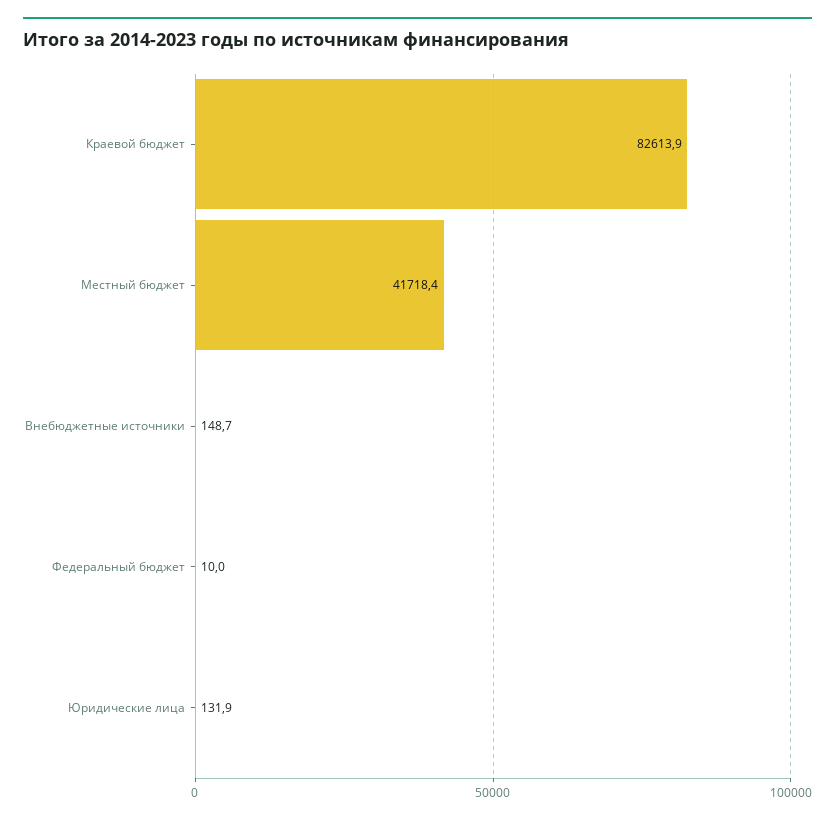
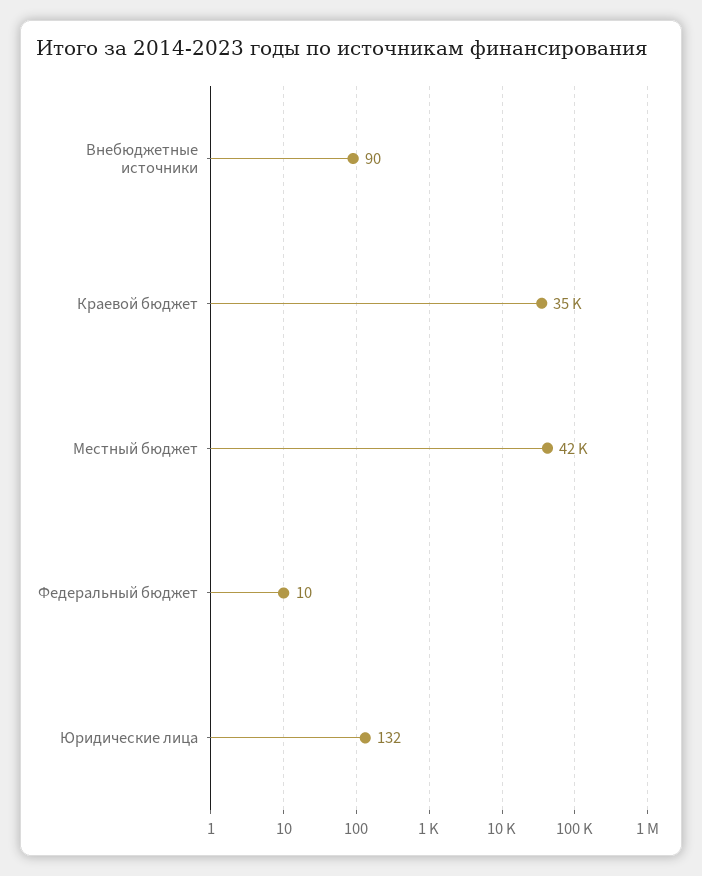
Краевой бюджет: 82613.9 -> 35000
Внебюджетные источники: 148.7 -> 90

